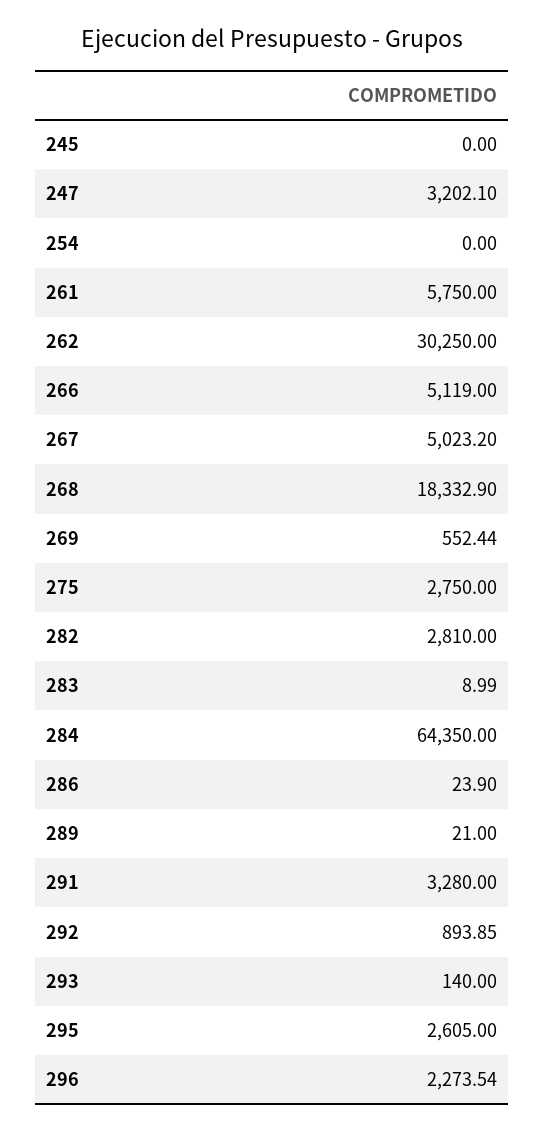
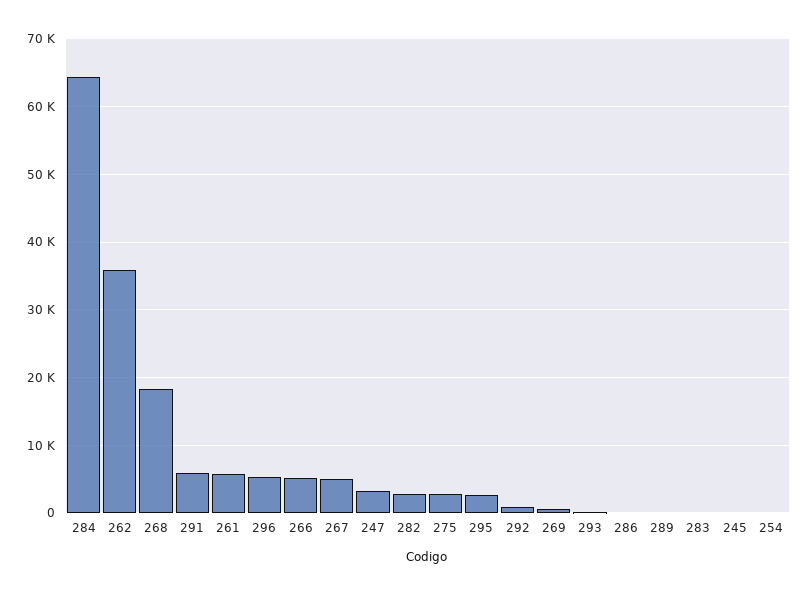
262: 30250 -> 36000
291: 3280 -> 6000
296: 2273.54 -> 5000

